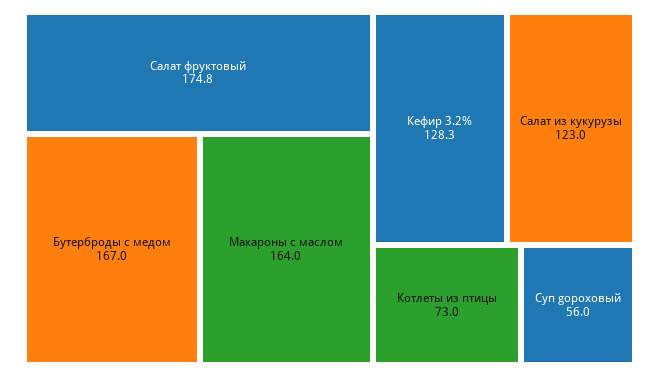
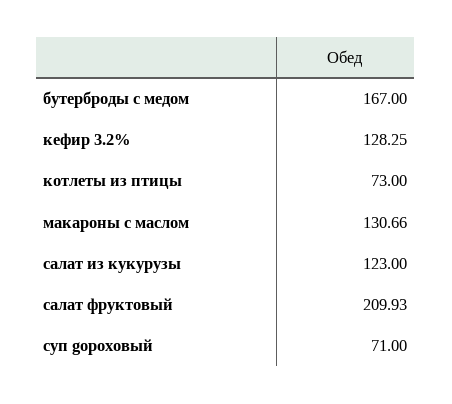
Салат фруктовый: 174.8 -> 209.93
Макароны с маслом: 164 -> 130.66
Суп gороховый: 56 -> 71

